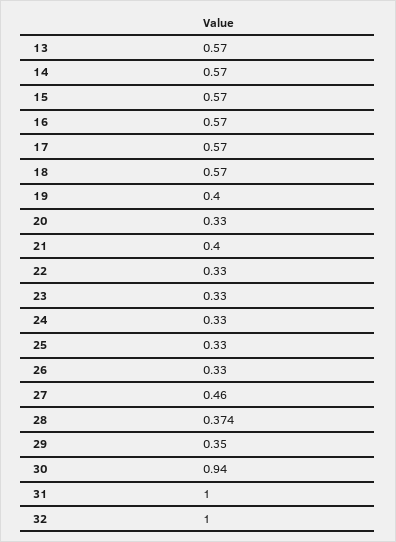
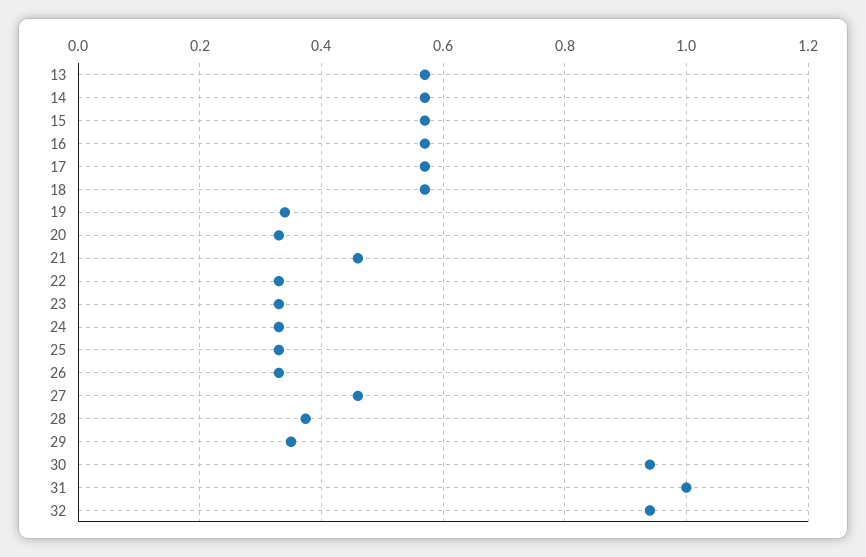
19: 0.4 -> 0.34
21: 0.4 -> 0.46
32: 1 -> 0.94

